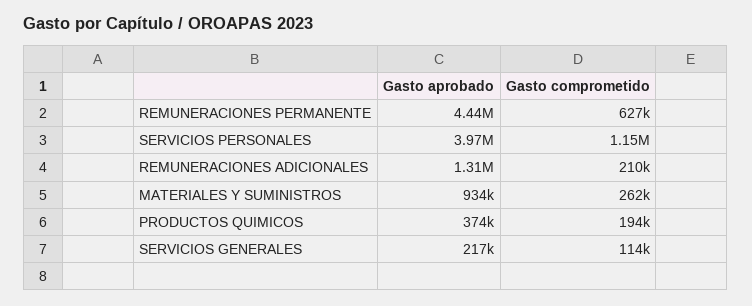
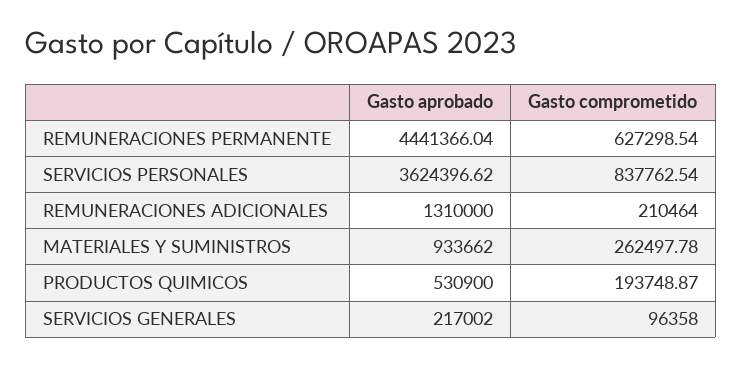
Gasto aprobado, SERVICIOS PERSONALES: 3970000 -> 3624396.62
Gasto comprometido, SERVICIOS PERSONALES: 1150000 -> 837762.54
Gasto aprobado, PRODUCTOS QUIMICOS: 374000 -> 530900
Gasto comprometido, SERVICIOS GENERALES: 114000 -> 96358

